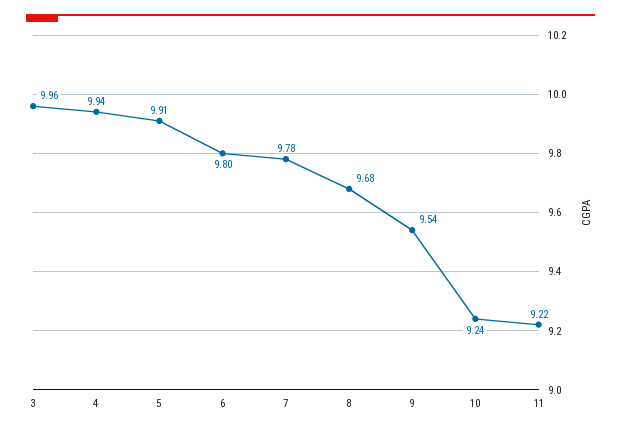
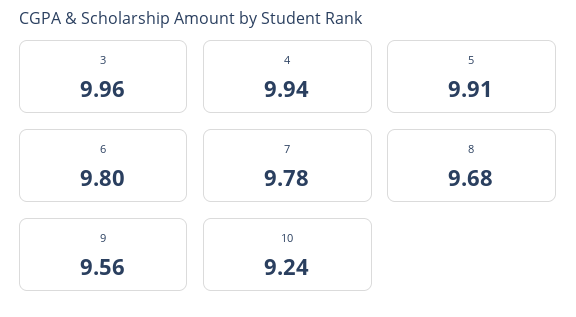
9: 9.54 -> 9.56
11: 9.22 -> none

